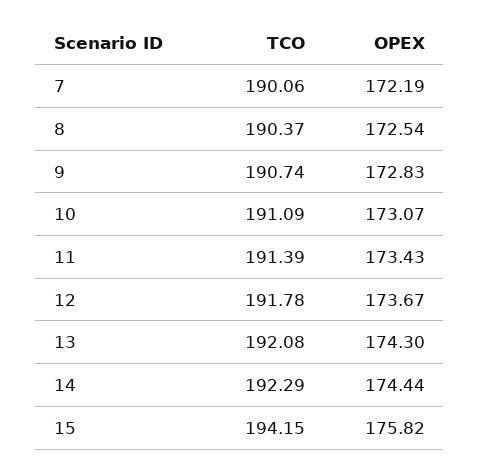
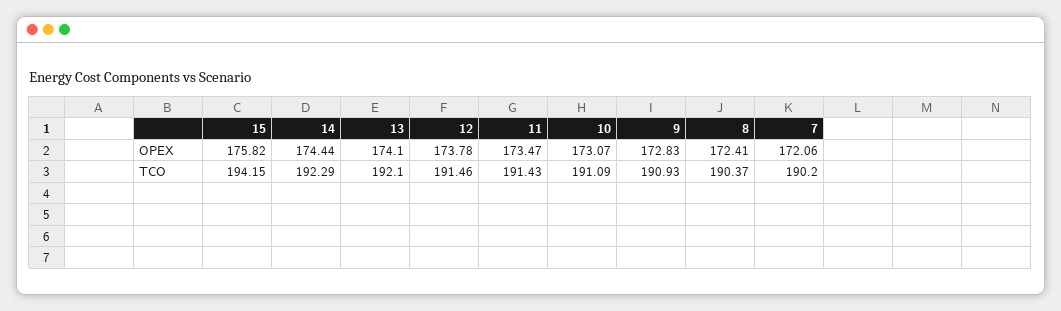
TCO, 7: 190.06 -> 190.2
OPEX, 7: 172.19 -> 172.06
OPEX, 8: 172.54 -> 172.41
TCO, 9: 190.74 -> 190.93
TCO, 11: 191.39 -> 191.43
OPEX, 11: 173.43 -> 173.47
TCO, 12: 191.78 -> 191.46
OPEX, 12: 173.67 -> 173.78
TCO, 13: 192.08 -> 192.1
OPEX, 13: 174.3 -> 174.1

